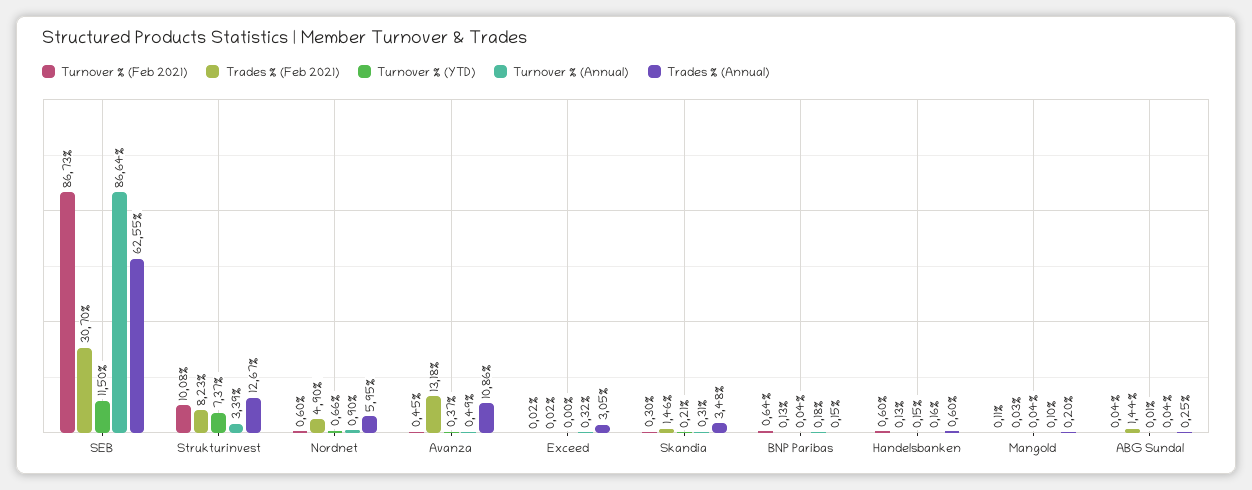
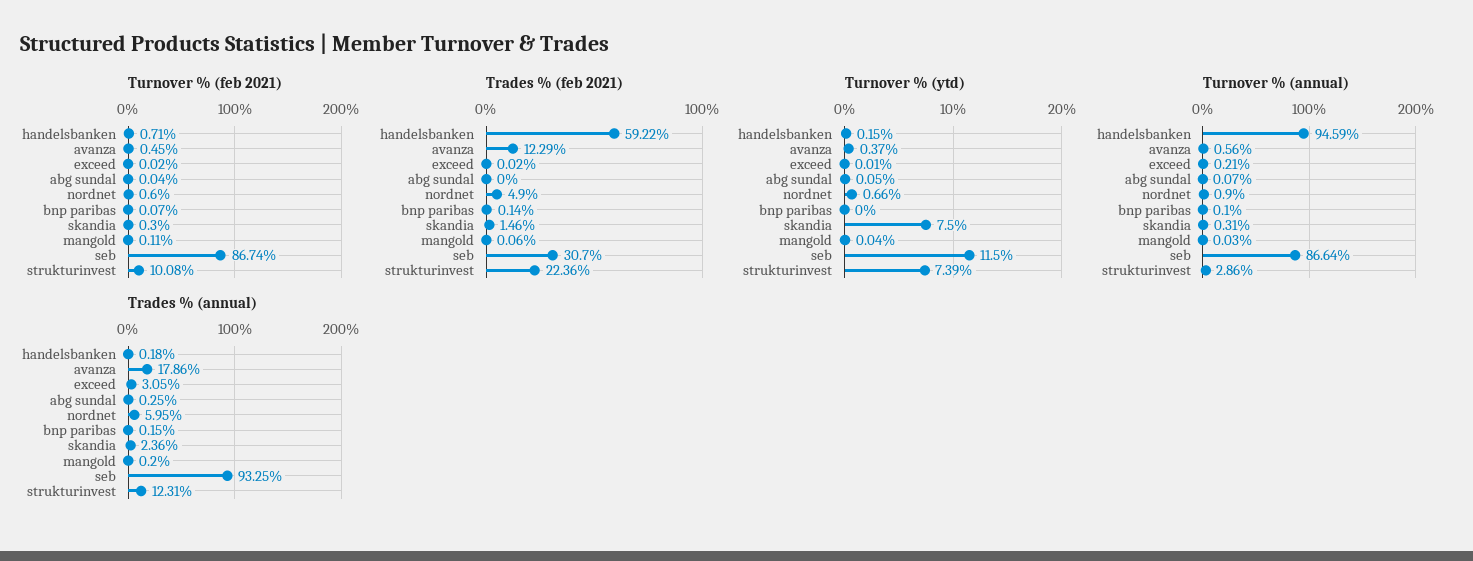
Turnover % (Feb 2021), SEB: 86.73 -> 86.74
Trades % (Annual), SEB: 62.55 -> 93.25
Trades % (Feb 2021), Strukturinvest: 8.23 -> 22.36
Turnover % (YTD), Strukturinvest: 7.37 -> 7.39
Turnover % (Annual), Strukturinvest: 3.39 -> 2.86
Trades % (Annual), Strukturinvest: 12.67 -> 12.31
Trades % (Feb 2021), Avanza: 13.18 -> 12.29
Turnover % (Annual), Avanza: 0.49 -> 0.56
Trades % (Annual), Avanza: 10.86 -> 17.86
Turnover % (YTD), Exceed: 0 -> 0.01
Turnover % (Annual), Exceed: 0.32 -> 0.21
Turnover % (YTD), Skandia: 0.21 -> 7.5
Trades % (Annual), Skandia: 3.48 -> 2.36
Turnover % (Feb 2021), BNP Paribas: 0.64 -> 0.07
Trades % (Feb 2021), BNP Paribas: 0.13 -> 0.14
Turnover % (YTD), BNP Paribas: 0.04 -> 0
Turnover % (Annual), BNP Paribas: 0.18 -> 0.1
Turnover % (Feb 2021), Handelsbanken: 0.6 -> 0.71
Trades % (Feb 2021), Handelsbanken: 0.13 -> 59.22
Turnover % (Annual), Handelsbanken: 0.16 -> 94.59
Trades % (Annual), Handelsbanken: 0.6 -> 0.18
Trades % (Feb 2021), Mangold: 0.03 -> 0.06
Turnover % (Annual), Mangold: 0.1 -> 0.03
Trades % (Feb 2021), ABG Sundal: 1.44 -> 0
Turnover % (YTD), ABG Sundal: 0.01 -> 0.05
Turnover % (Annual), ABG Sundal: 0.04 -> 0.07

